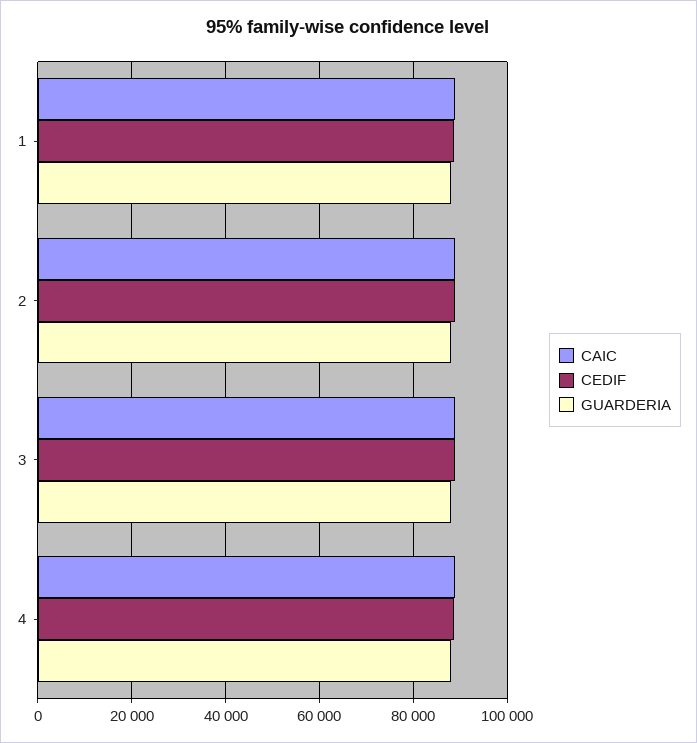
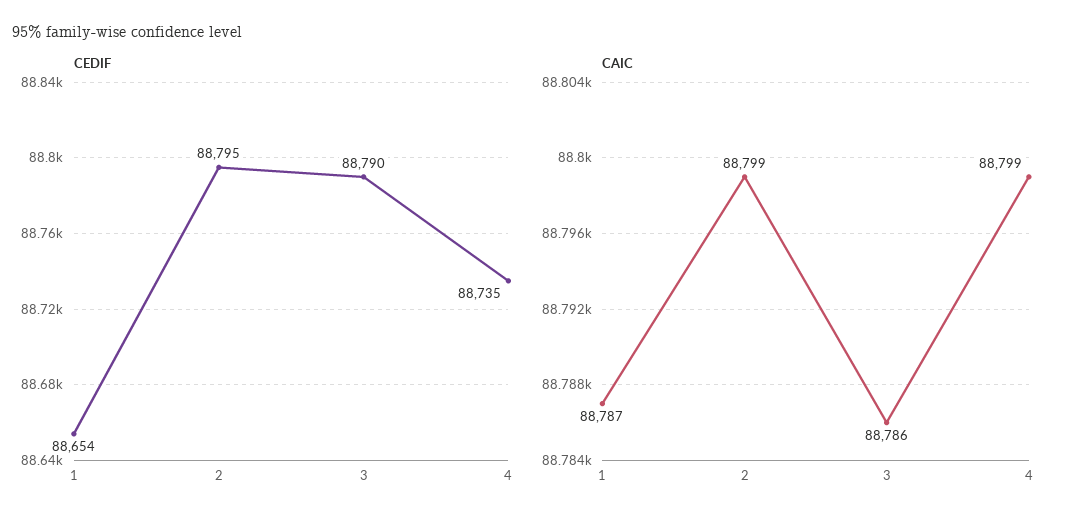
GUARDERIA, 1: 88000 -> none
GUARDERIA, 2: 88000 -> none
GUARDERIA, 3: 88000 -> none
GUARDERIA, 4: 88000 -> none

